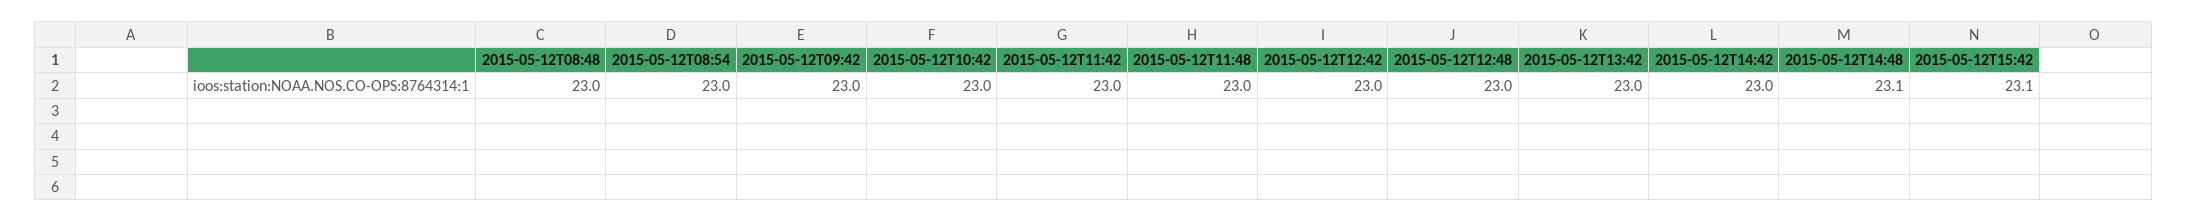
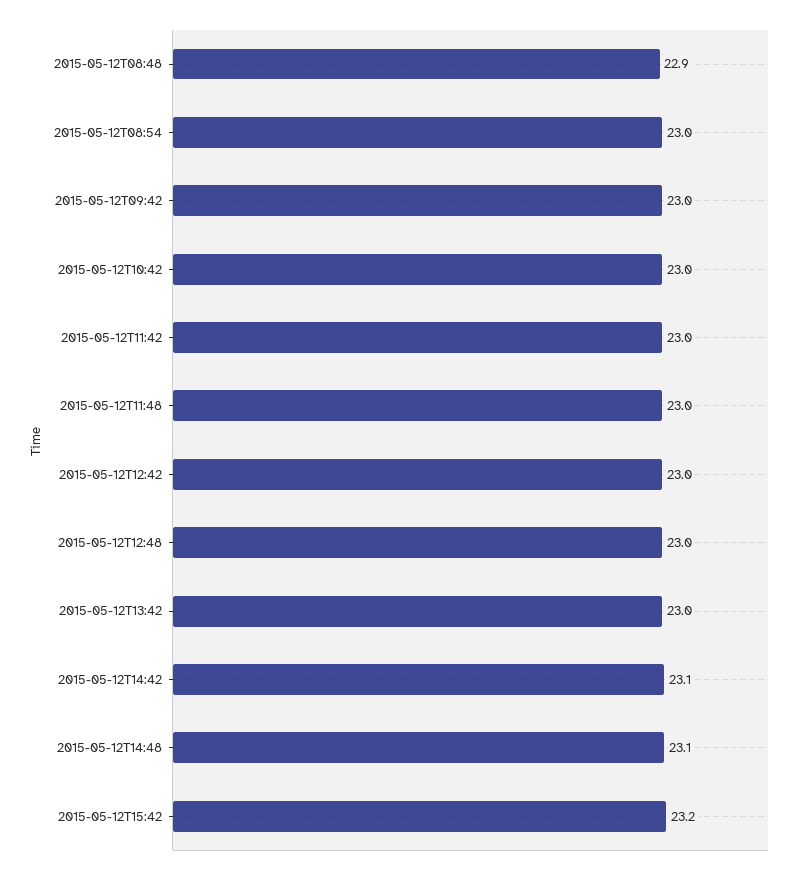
2015-05-12T08:48: 23 -> 22.9
2015-05-12T14:42: 23 -> 23.1
2015-05-12T15:42: 23.1 -> 23.2

